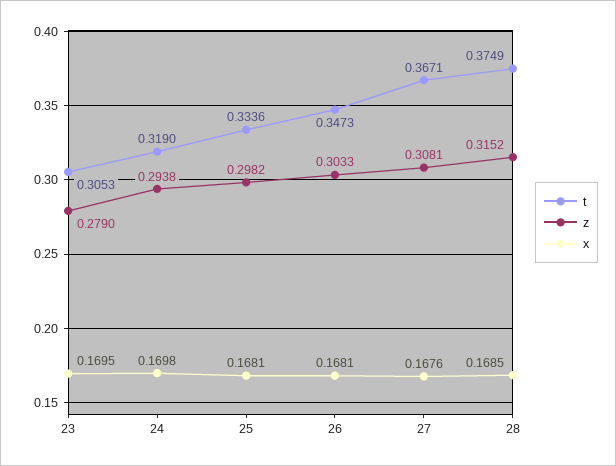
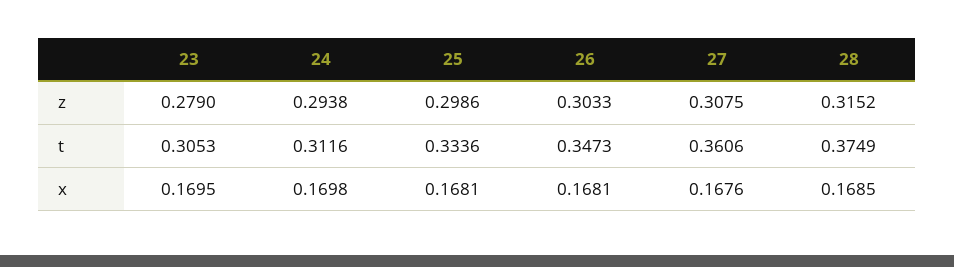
t, 24: 0.319 -> 0.3116
z, 25: 0.2982 -> 0.2986
t, 27: 0.3671 -> 0.3606
z, 27: 0.3081 -> 0.3075

